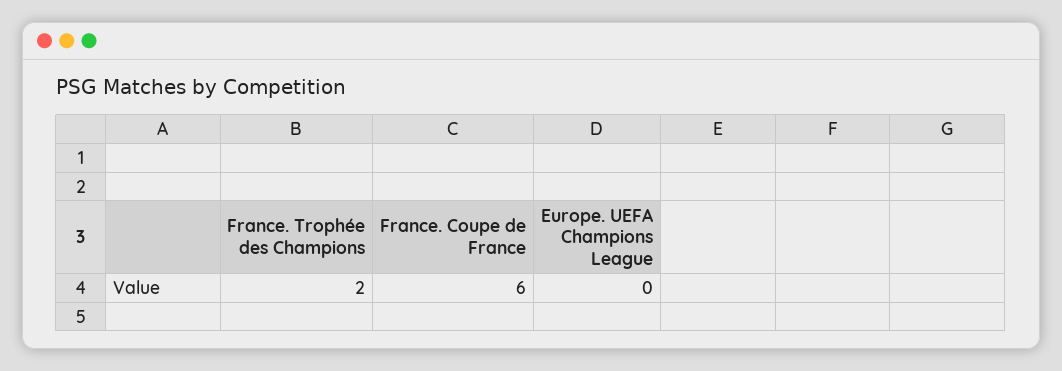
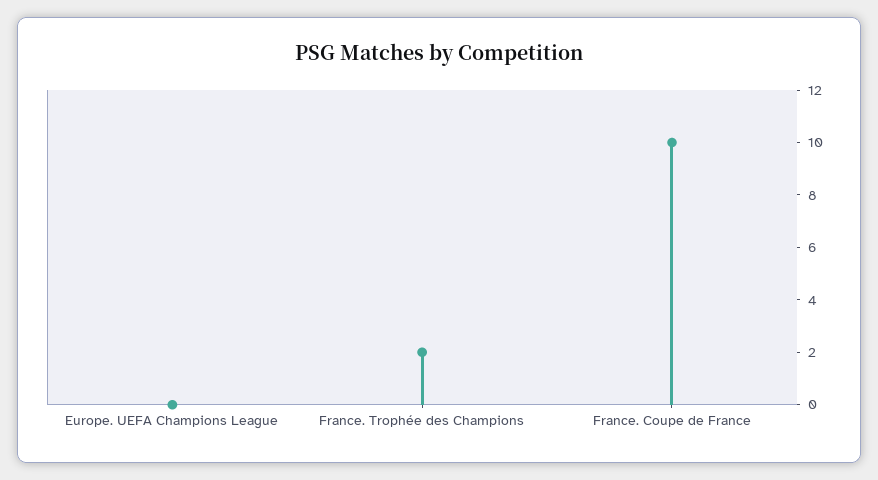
France. Coupe de France: 6 -> 10

